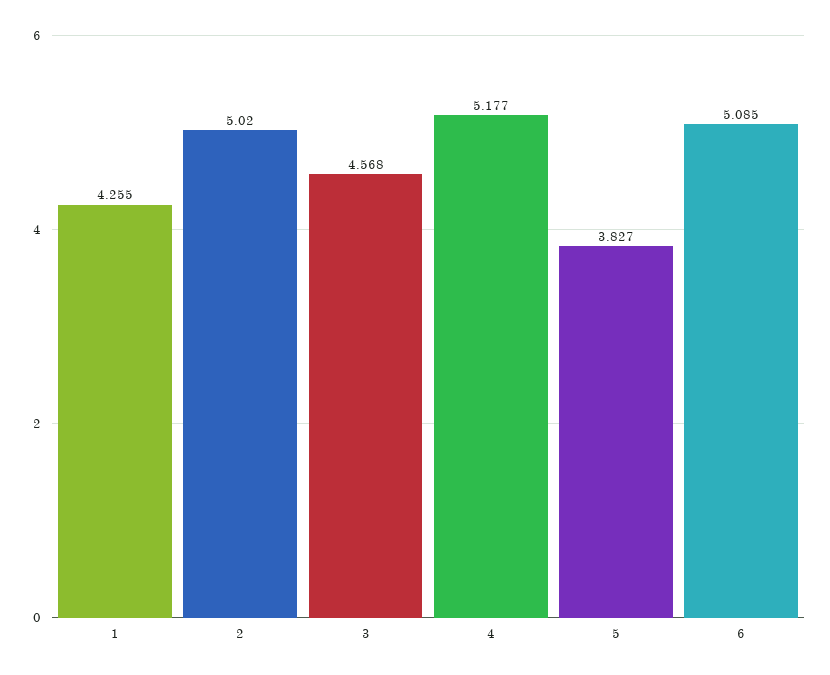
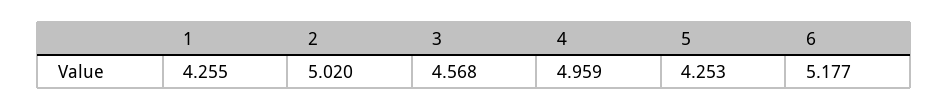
4: 5.177 -> 4.959
5: 3.827 -> 4.253
6: 5.085 -> 5.177

